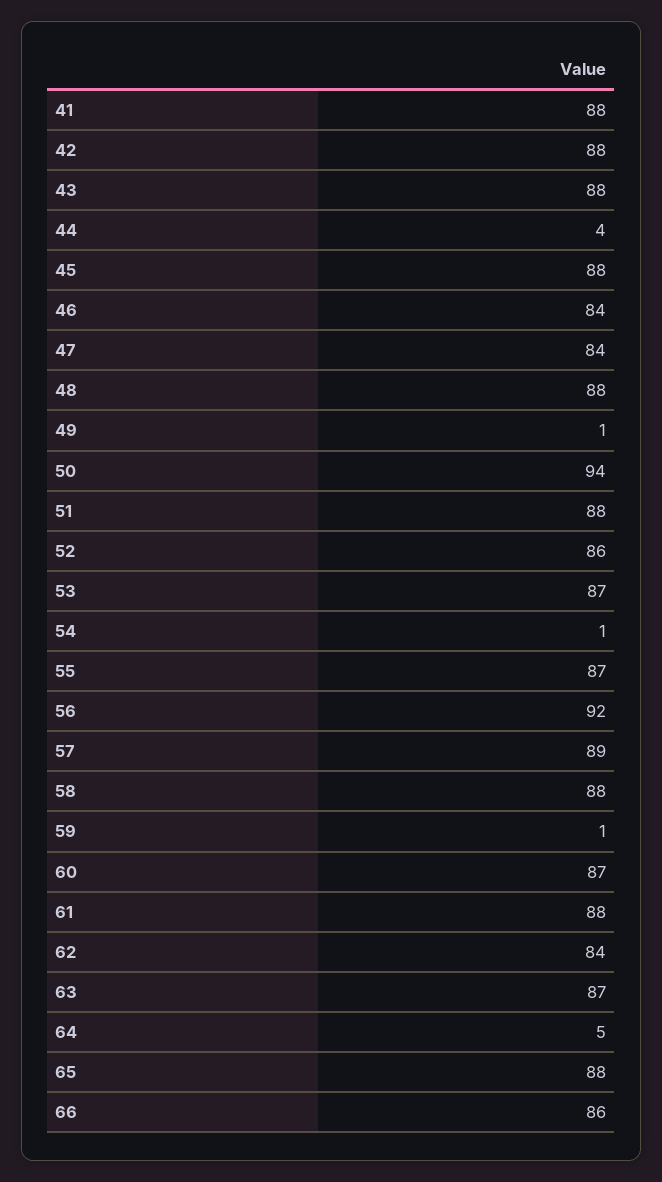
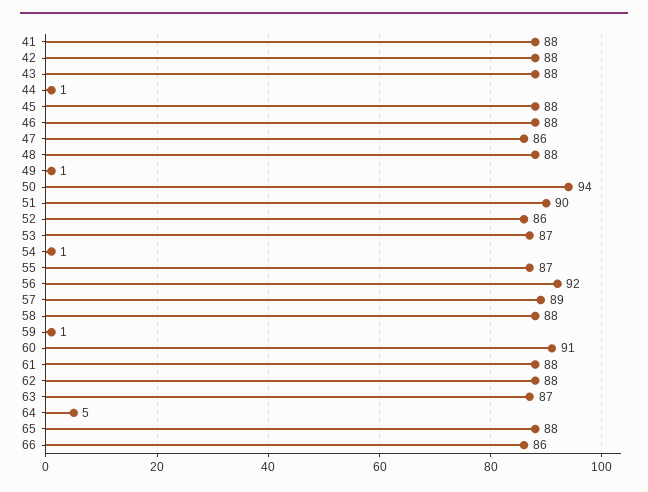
44: 4 -> 1
46: 84 -> 88
47: 84 -> 86
51: 88 -> 90
60: 87 -> 91
62: 84 -> 88

